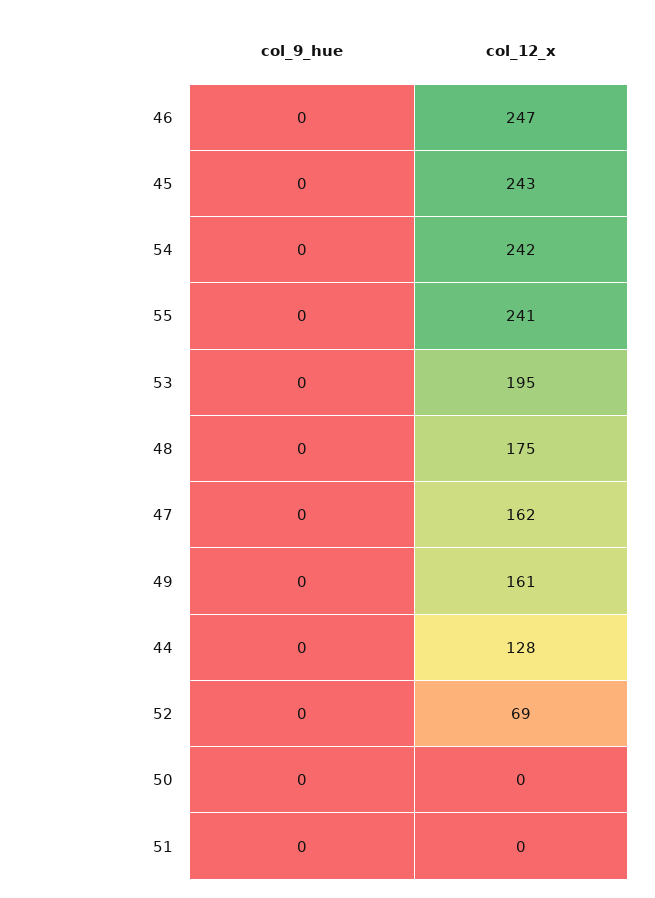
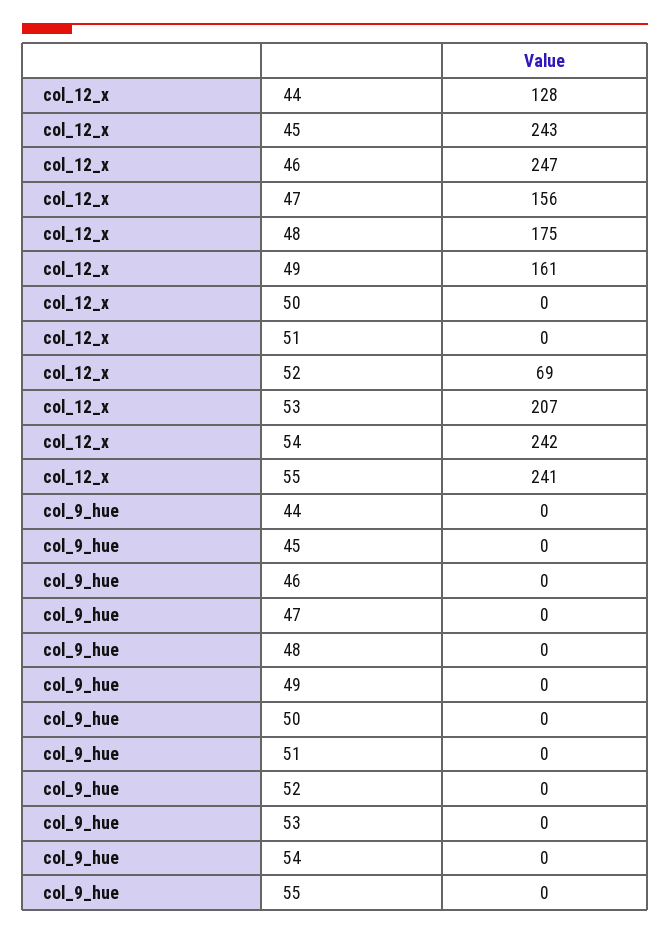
col_12_x, 53: 195 -> 207
col_12_x, 47: 162 -> 156

